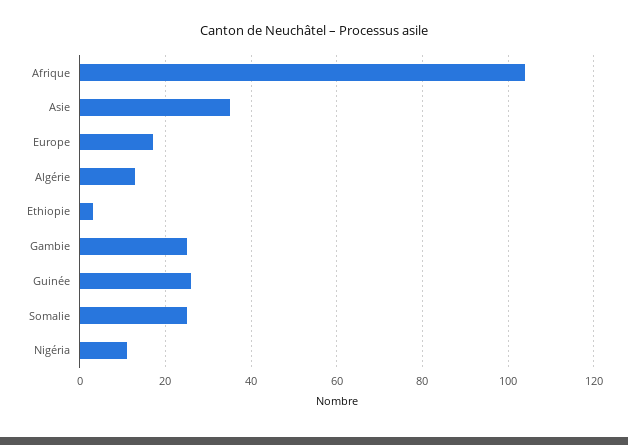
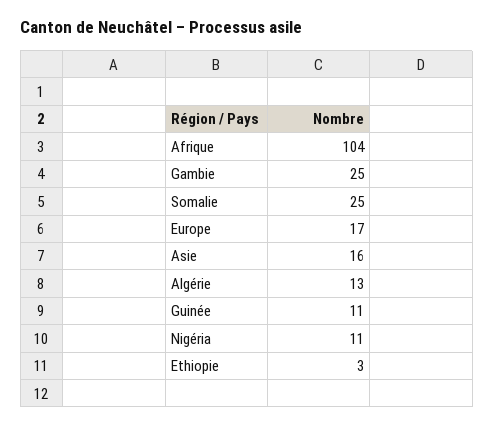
Asie: 35 -> 16
Guinée: 25 -> 11

